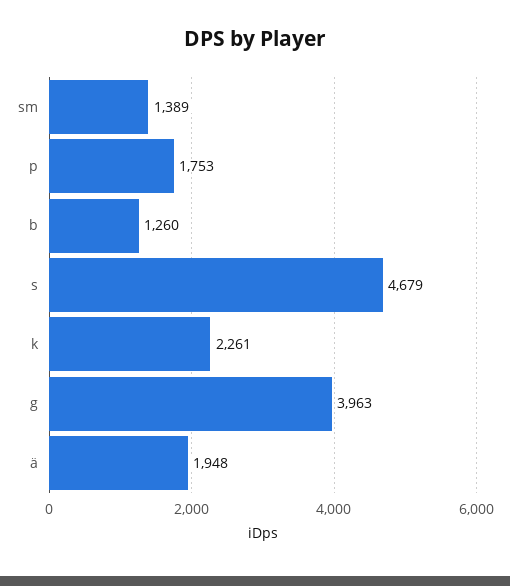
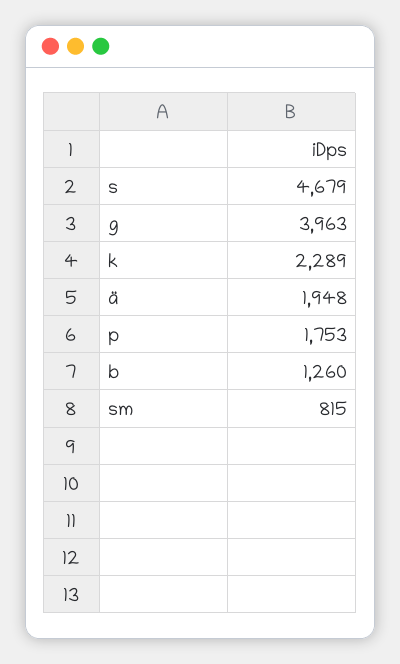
sm: 1389 -> 815
k: 2261 -> 2289

